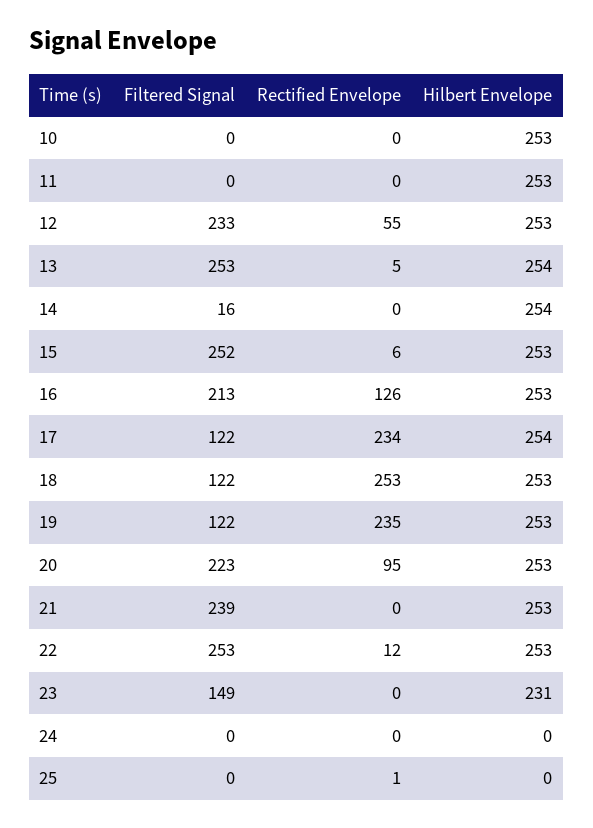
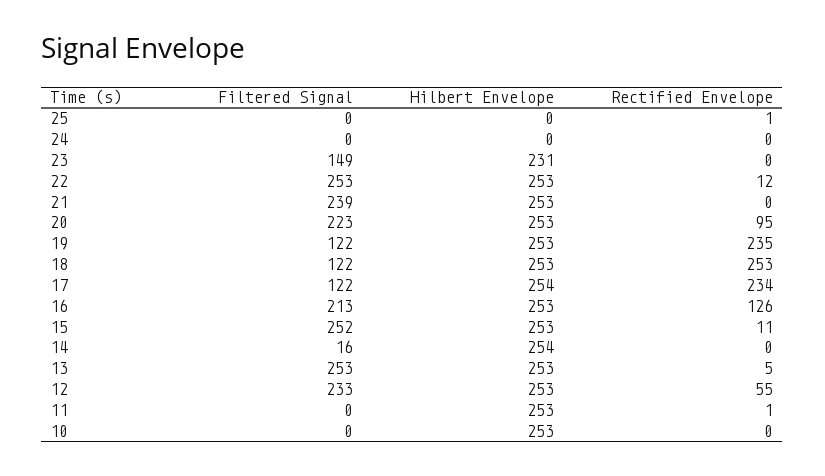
Rectified Envelope, 11: 0 -> 1
Hilbert Envelope, 13: 254 -> 253
Rectified Envelope, 15: 6 -> 11

